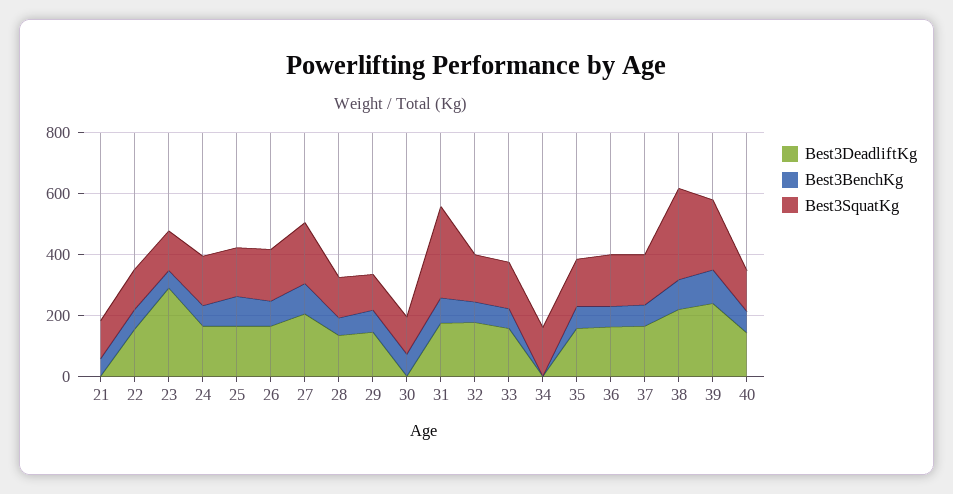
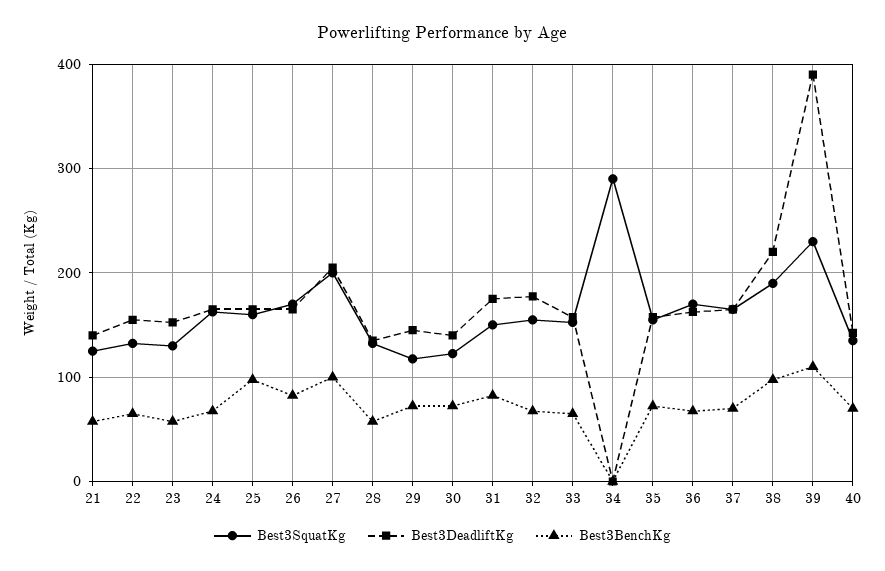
Best3DeadliftKg, 21: 0 -> 140
Best3DeadliftKg, 23: 300 -> 150
Best3DeadliftKg, 30: 0 -> 140
Best3SquatKg, 31: 300 -> 150
Best3SquatKg, 34: 150 -> 290
Best3SquatKg, 38: 300 -> 190
Best3DeadliftKg, 39: 250 -> 390

